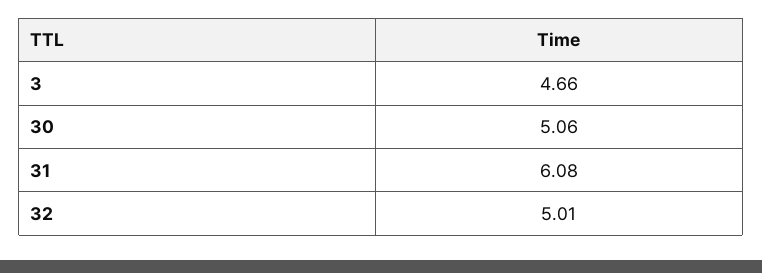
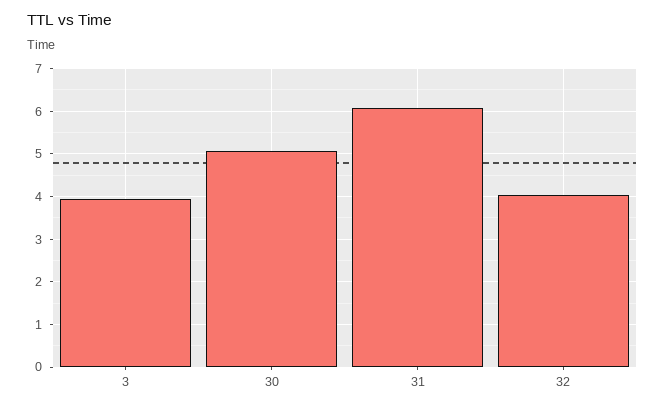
3: 4.66 -> 4
32: 5.01 -> 4

